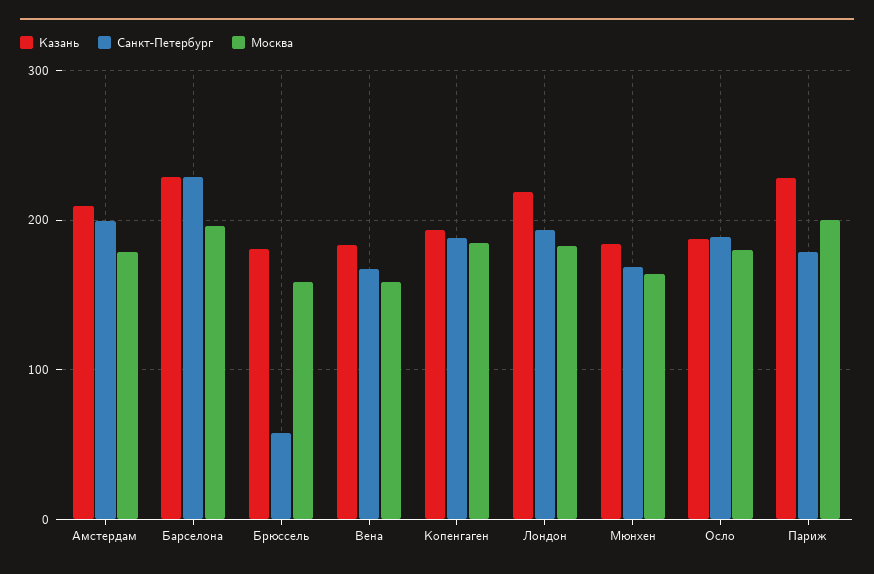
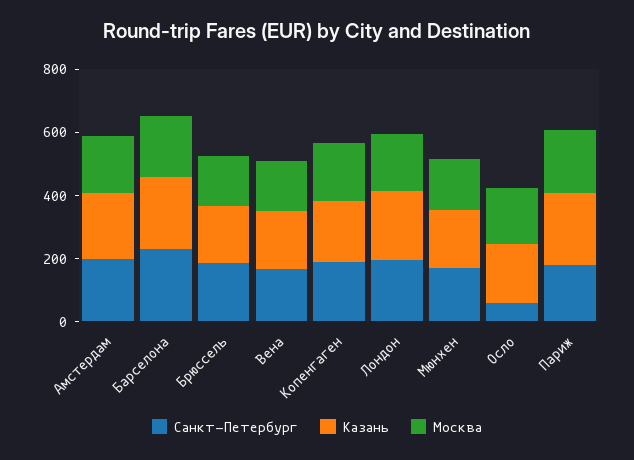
Санкт-Петербург, Брюссель: 60 -> 200
Санкт-Петербург, Осло: 190 -> 50

